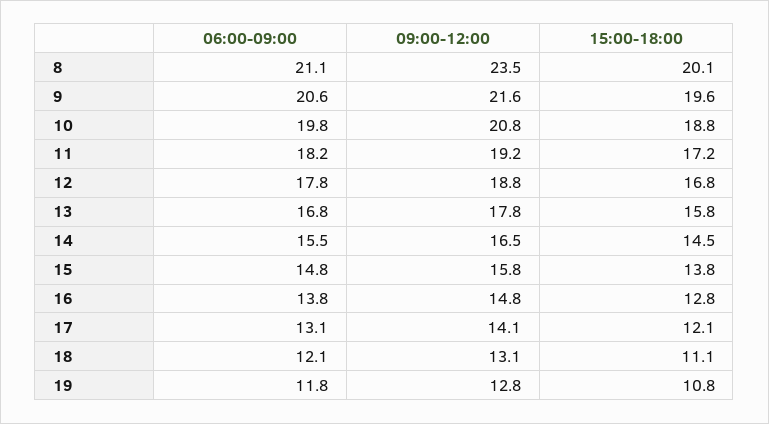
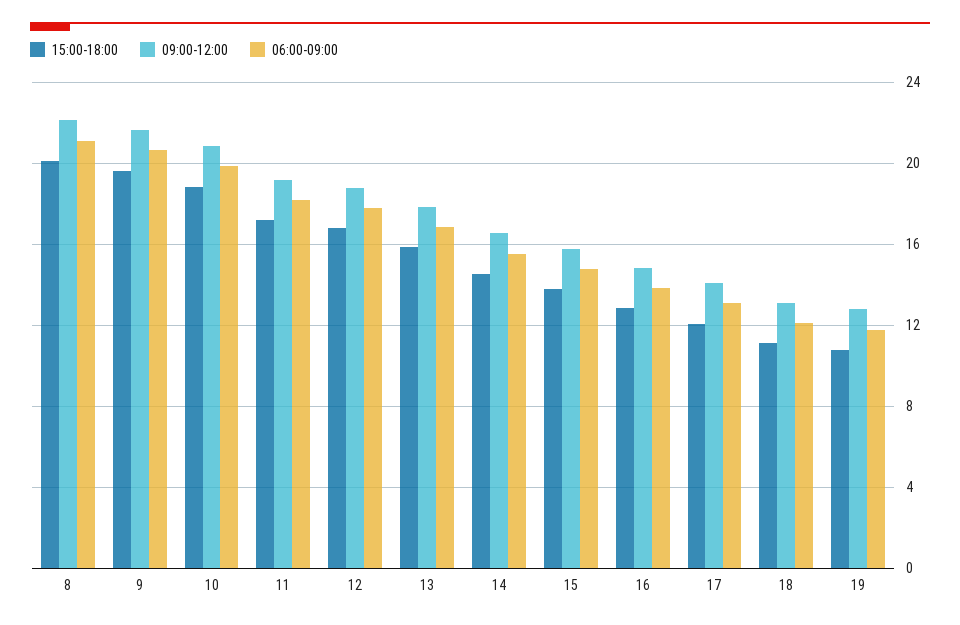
09:00-12:00, 8: 23.5 -> 22

